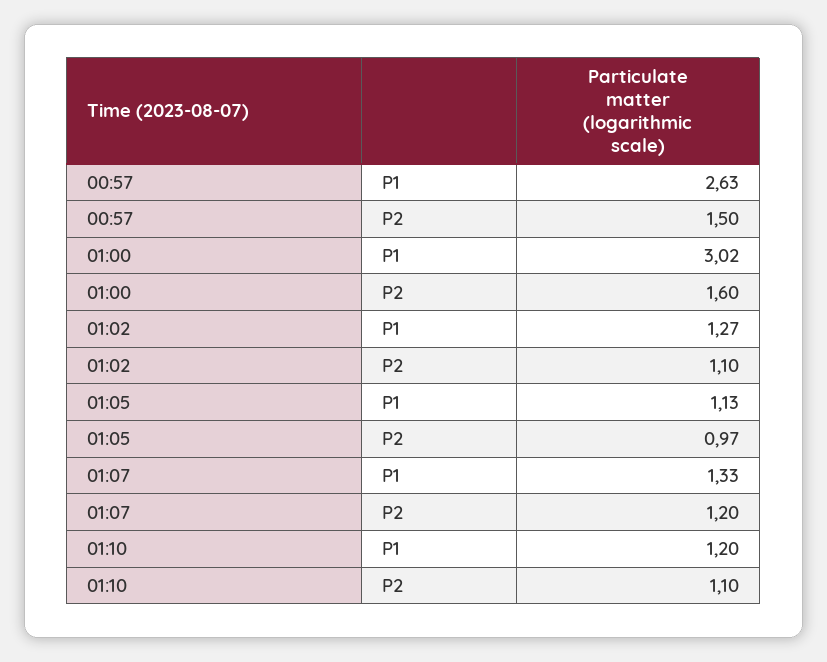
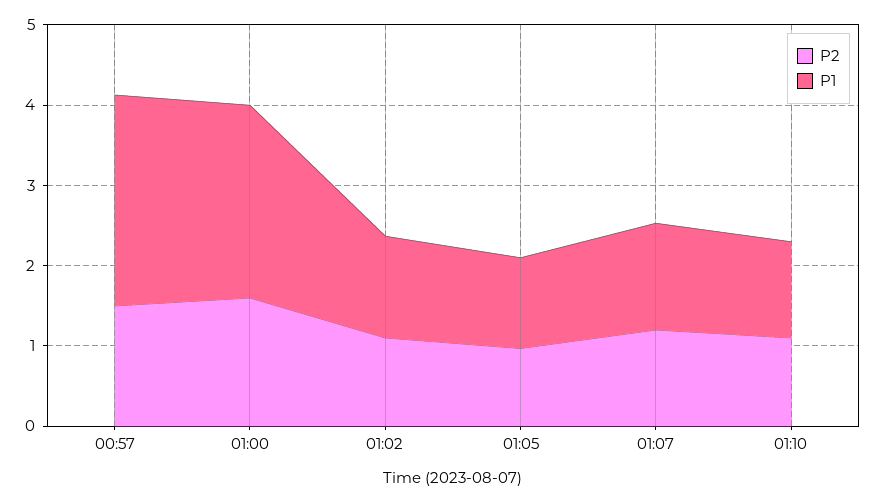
P1, 01:00: 3.02 -> 2.4

